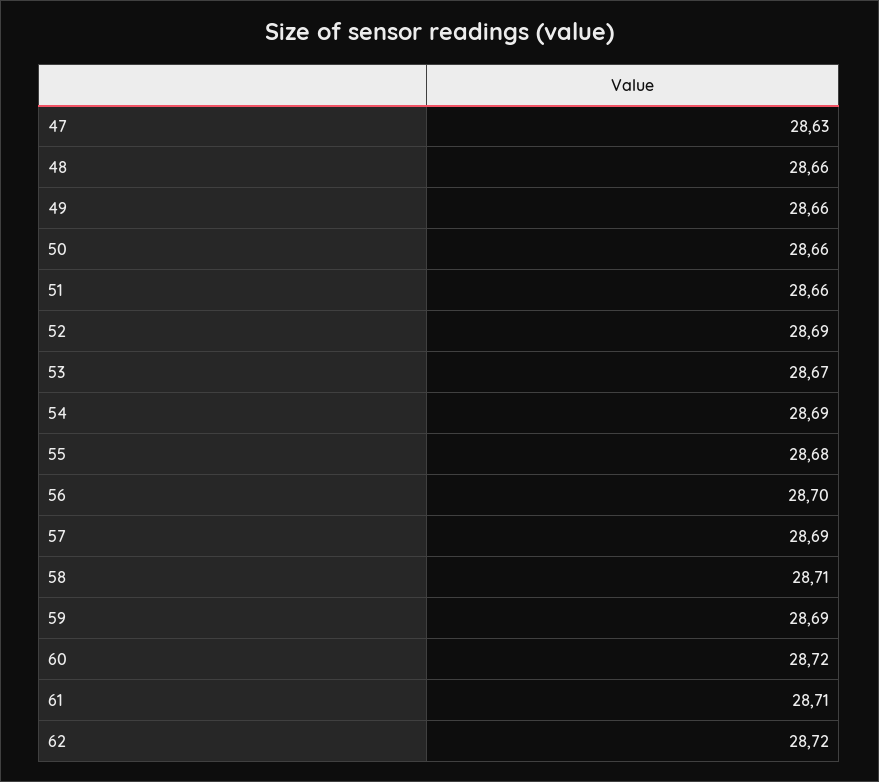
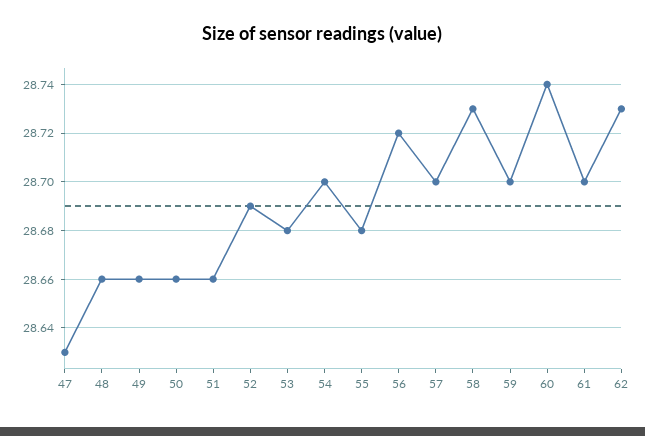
53: 28.67 -> 28.68
54: 28.69 -> 28.7
56: 28.7 -> 28.72
57: 28.69 -> 28.7
58: 28.71 -> 28.73
59: 28.69 -> 28.7
60: 28.72 -> 28.74
61: 28.71 -> 28.7
62: 28.72 -> 28.73

